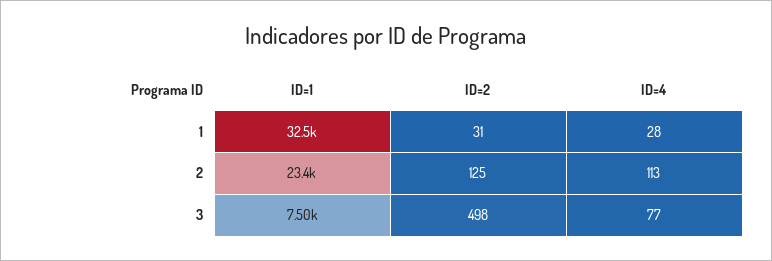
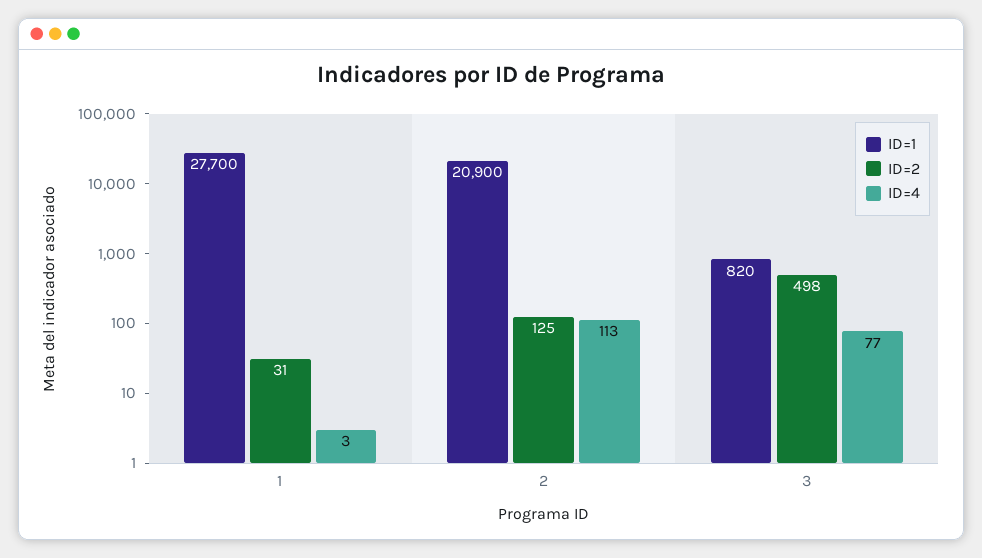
ID=1, 1: 32500 -> 27700
ID=4, 1: 28 -> 3
ID=1, 2: 23400 -> 20900
ID=1, 3: 7500 -> 820

